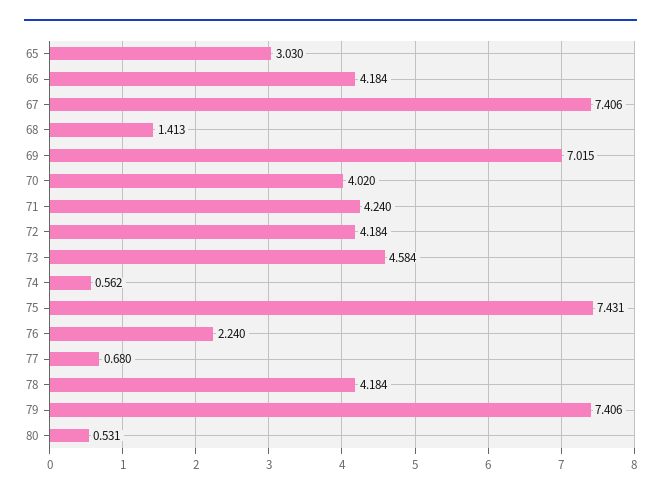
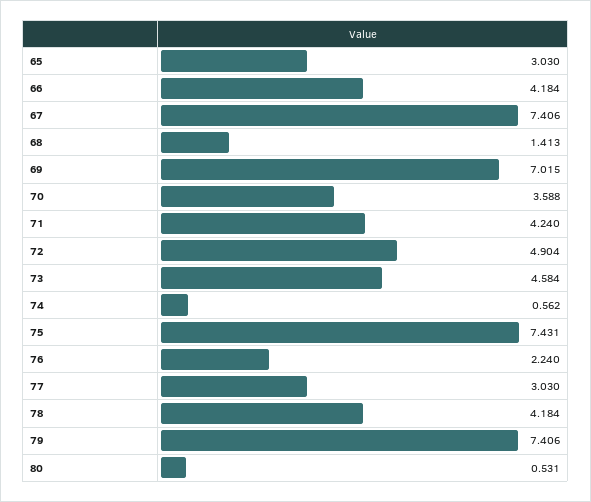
70: 4.02 -> 3.588
72: 4.184 -> 4.904
77: 0.68 -> 3.03

